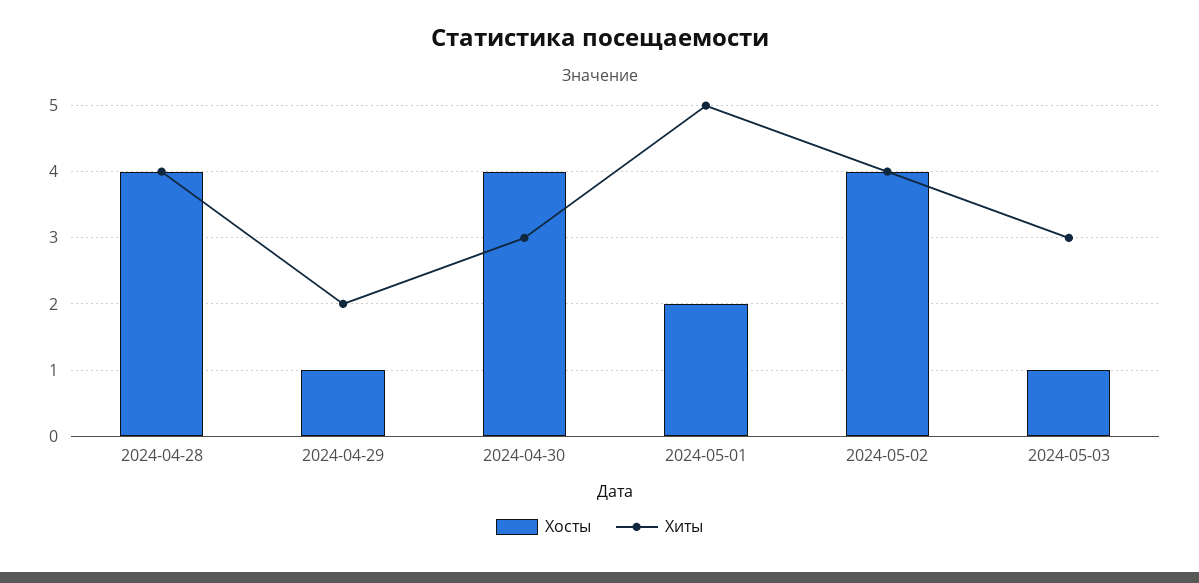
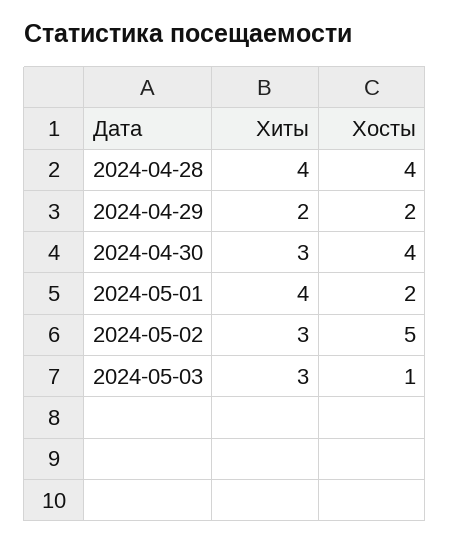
Хосты, 2024-04-29: 1 -> 2
Хиты, 2024-05-01: 5 -> 4
Хосты, 2024-05-02: 4 -> 5
Хиты, 2024-05-02: 4 -> 3

